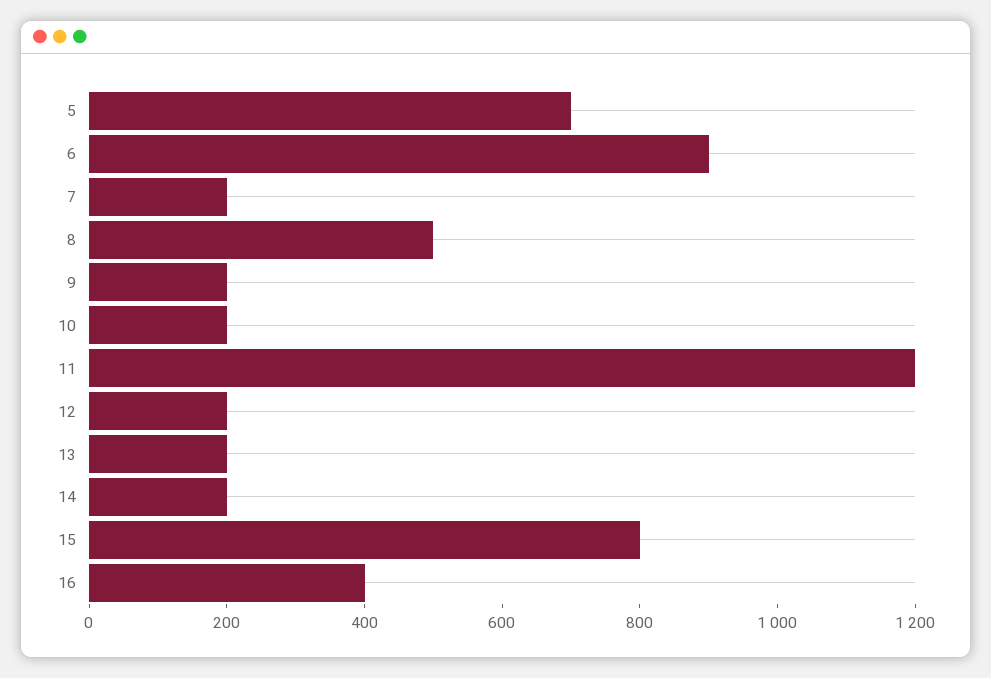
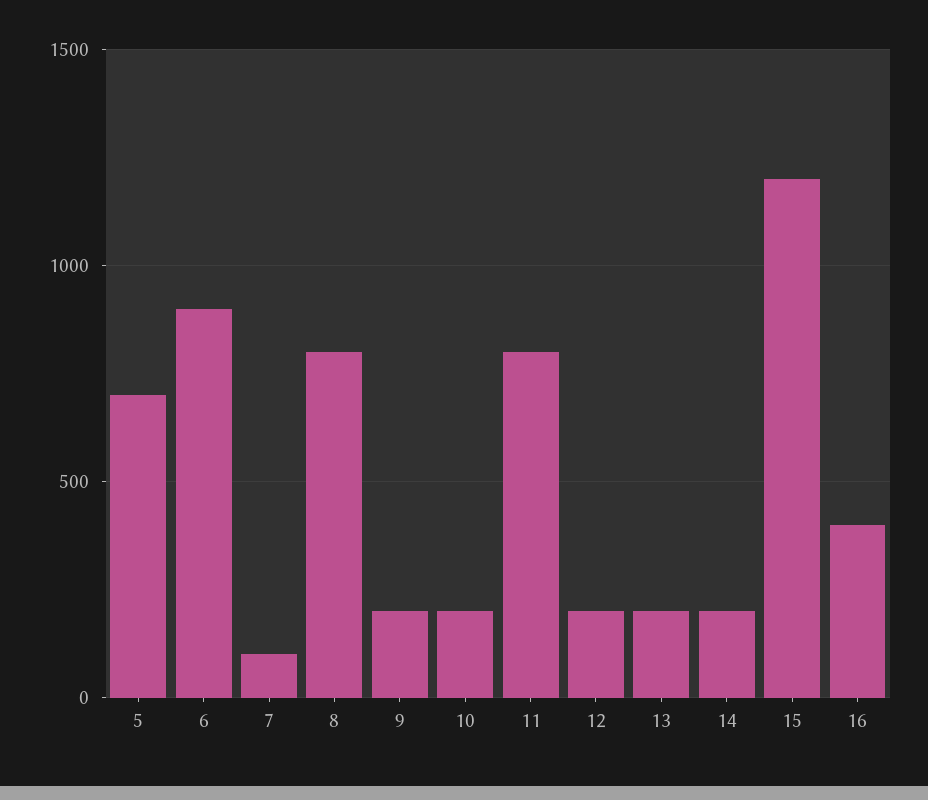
7: 200 -> 100
8: 500 -> 800
11: 1200 -> 800
15: 800 -> 1200

